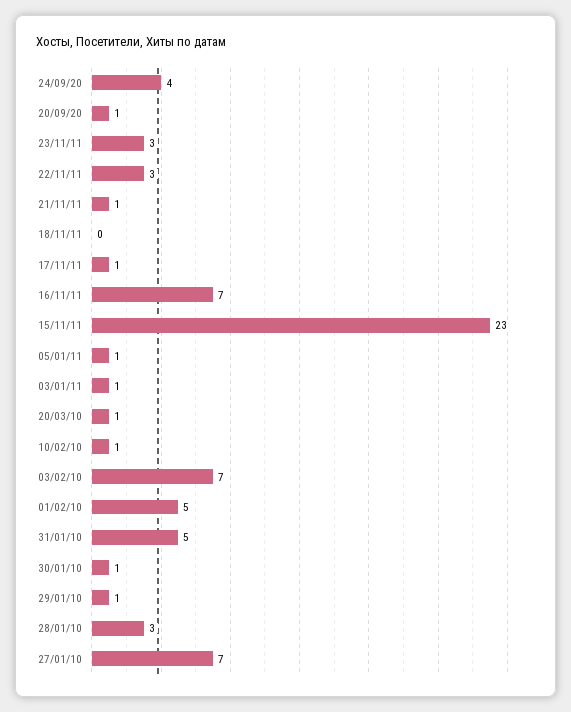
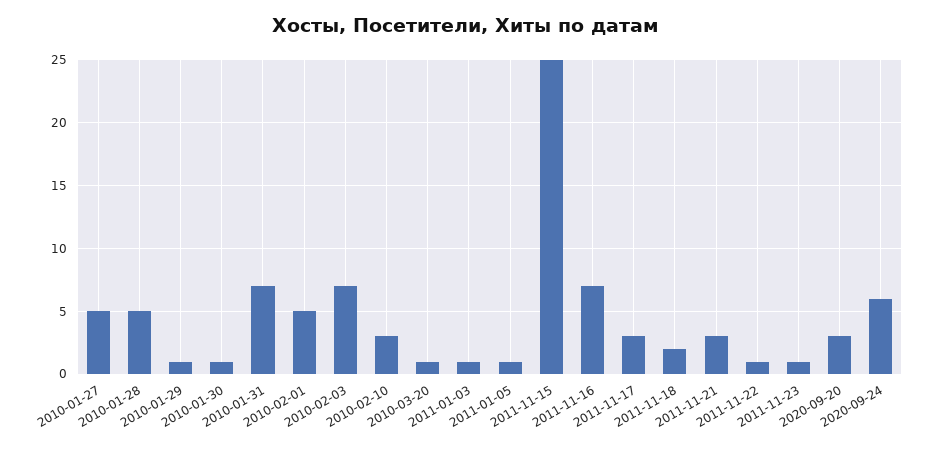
24/09/20: 4 -> 6
20/09/20: 1 -> 3
23/11/11: 3 -> 1
22/11/11: 3 -> 1
21/11/11: 1 -> 3
18/11/11: 0 -> 2
17/11/11: 1 -> 3
15/11/11: 23 -> 25
10/02/10: 1 -> 3
31/01/10: 5 -> 7
28/01/10: 3 -> 5
27/01/10: 7 -> 5

